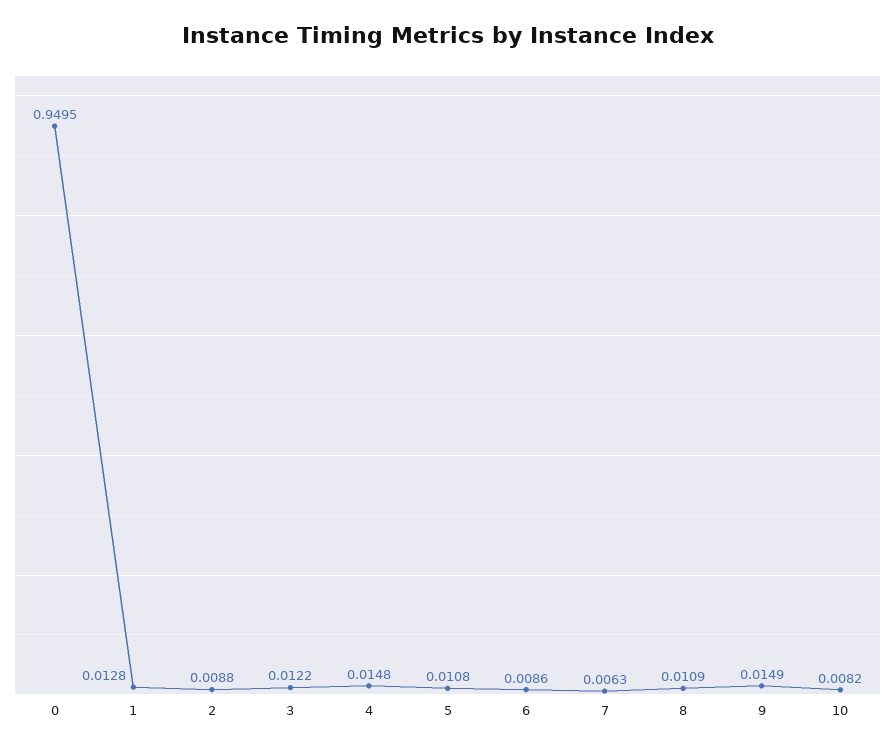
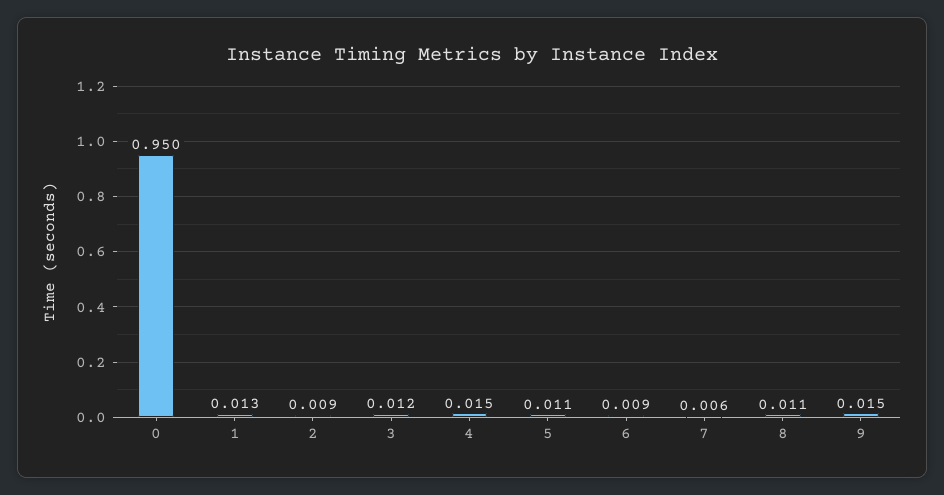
10: 0.0082 -> none

